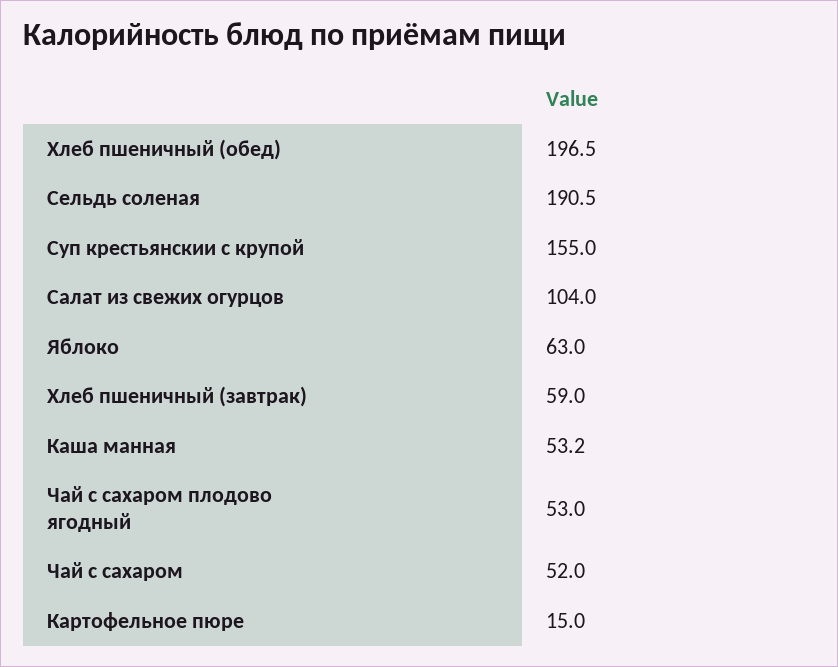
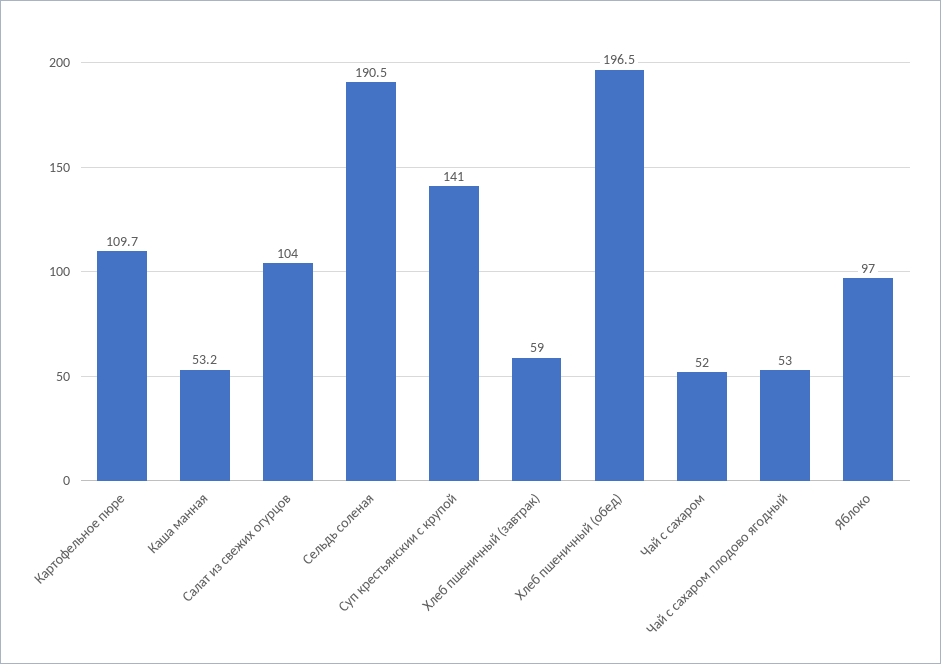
Суп крестьянскии с крупой: 155 -> 141
Яблоко: 63 -> 97
Картофельное пюре: 15 -> 109.7

